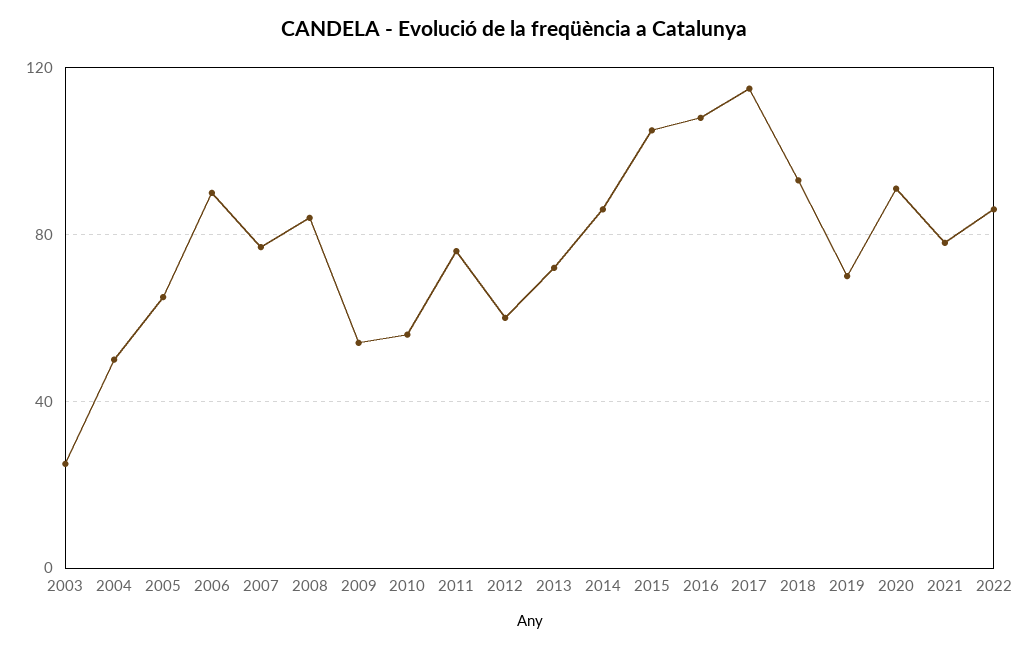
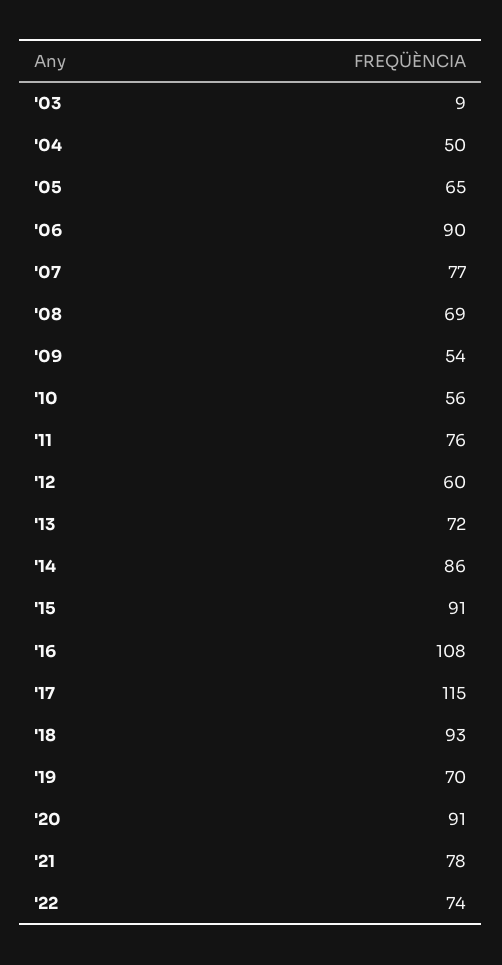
2003: 25 -> 9
2008: 85 -> 69
2015: 105 -> 91
2022: 85 -> 74

